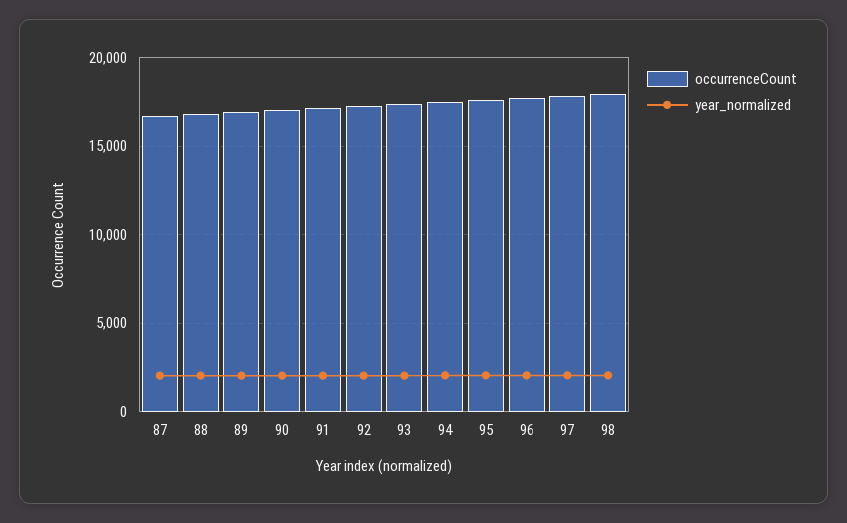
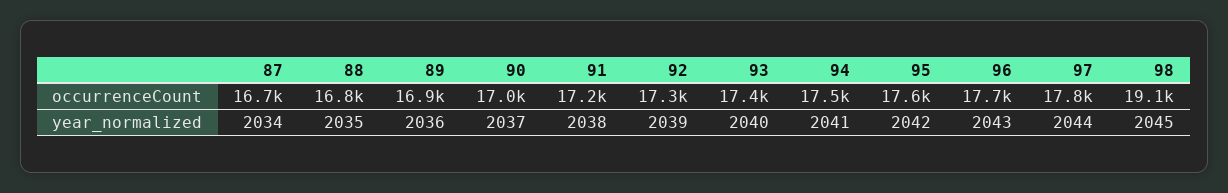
occurrenceCount, 98: 18000 -> 19100

